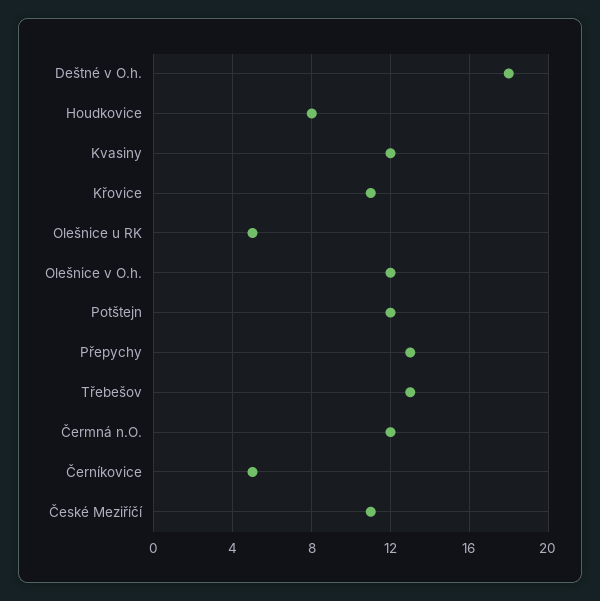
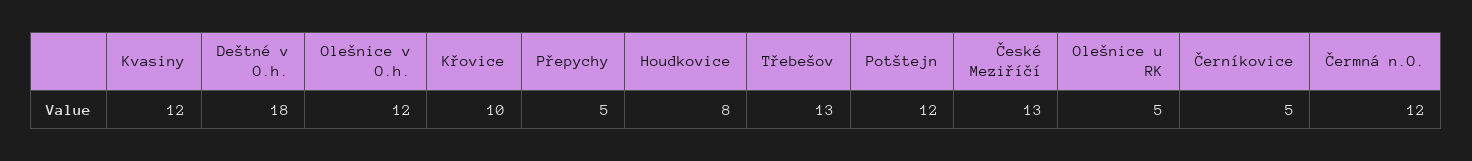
Křovice: 11 -> 10
Přepychy: 13 -> 5
České Meziříčí: 11 -> 13

